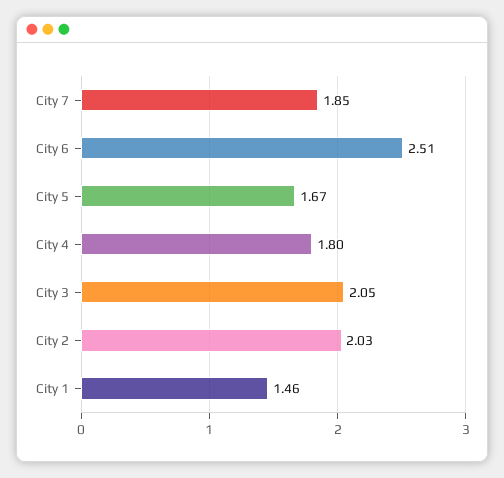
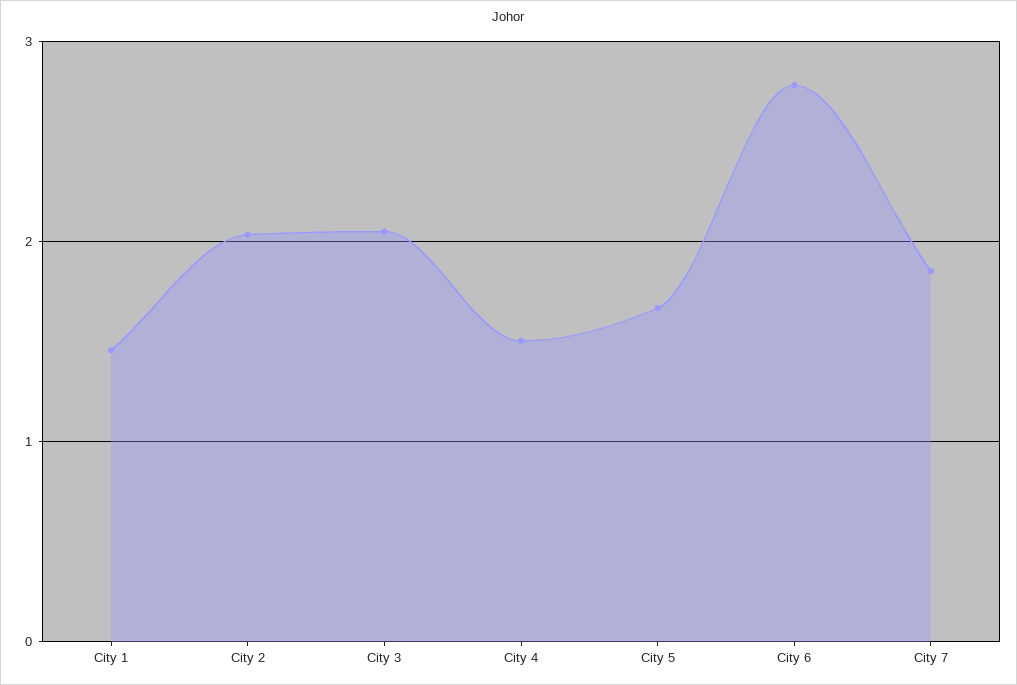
City 6: 2.51 -> 2.8
City 4: 1.8 -> 1.5

